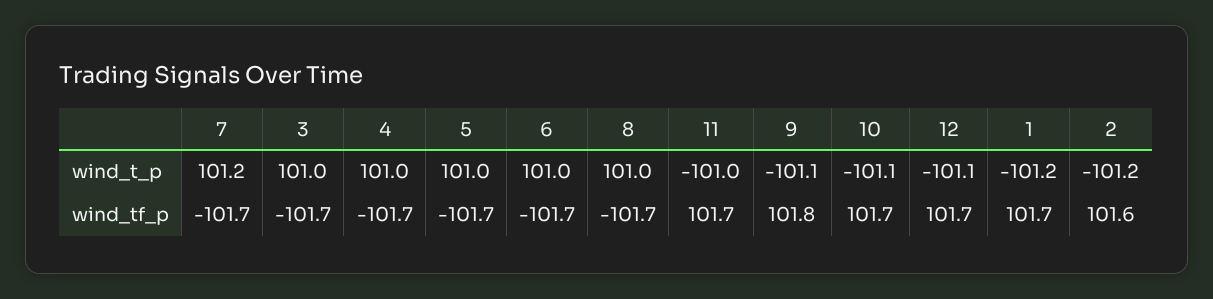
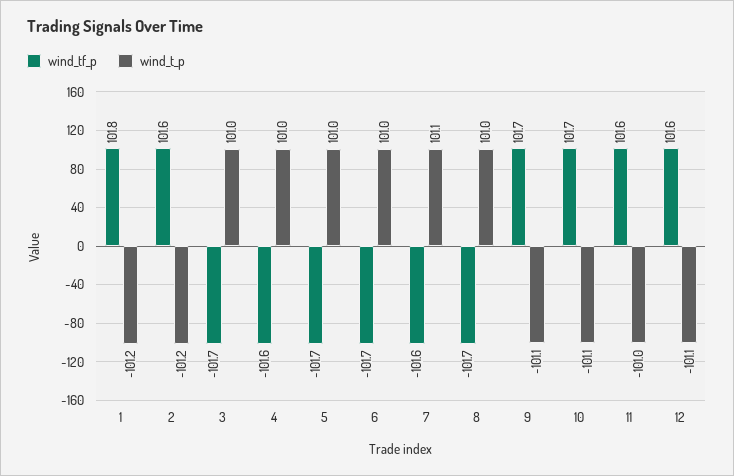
wind_t_p, 7: 101.2 -> 101.1
wind_tf_p, 7: -101.7 -> -101.6
wind_tf_p, 4: -101.7 -> -101.6
wind_tf_p, 11: 101.7 -> 101.6
wind_tf_p, 9: 101.8 -> 101.7
wind_tf_p, 12: 101.7 -> 101.6
wind_tf_p, 1: 101.7 -> 101.8

